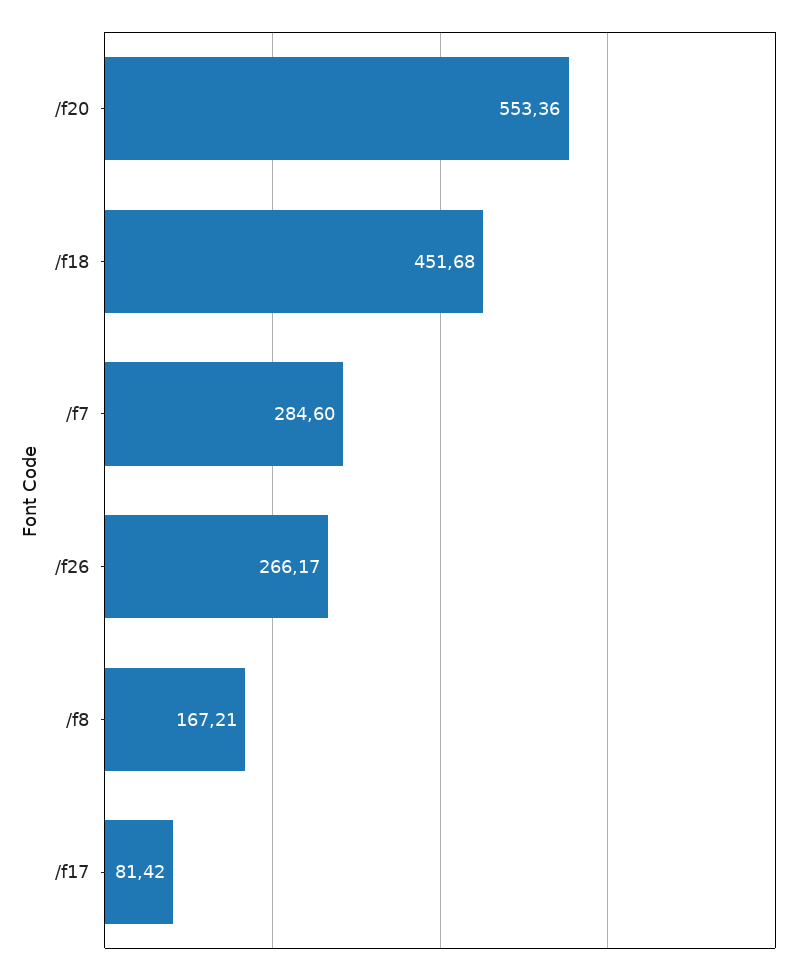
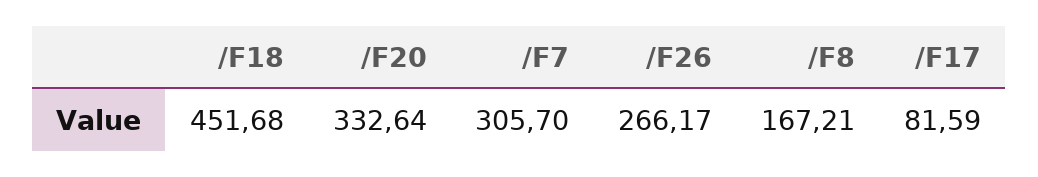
/f20: 553.36 -> 332.64
/f7: 284.6 -> 305.7
/f17: 81.42 -> 81.59

